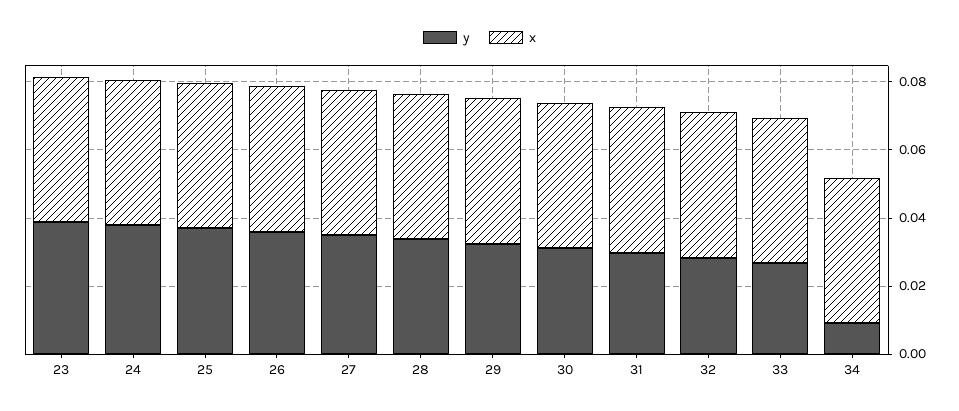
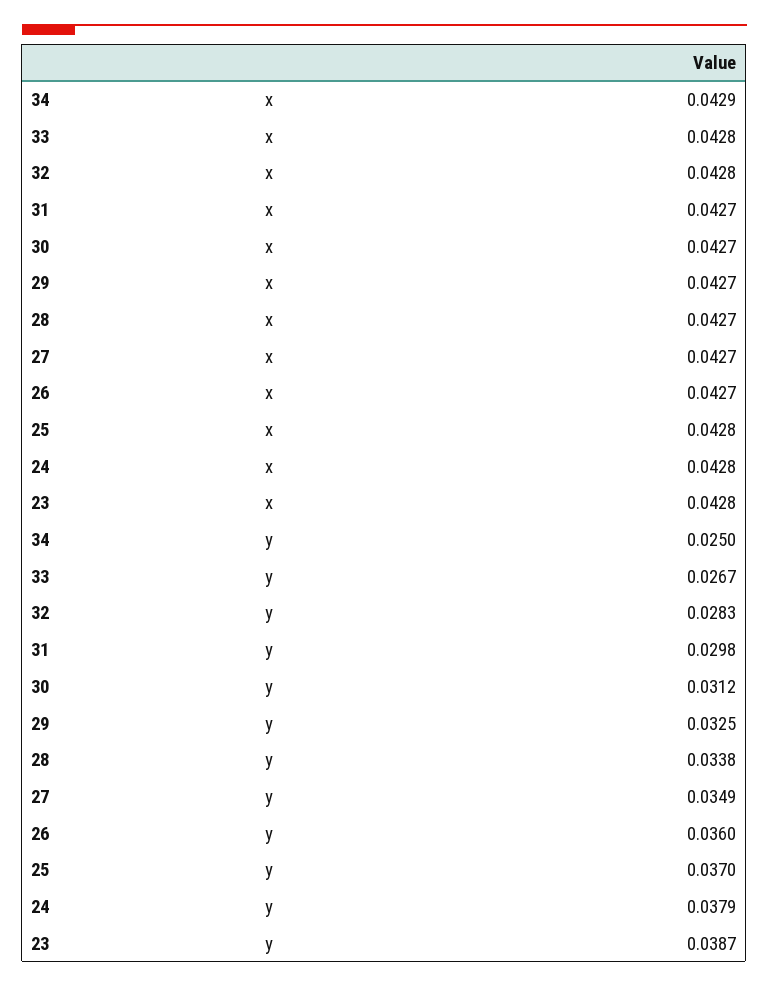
y, 34: 0.01 -> 0.025

